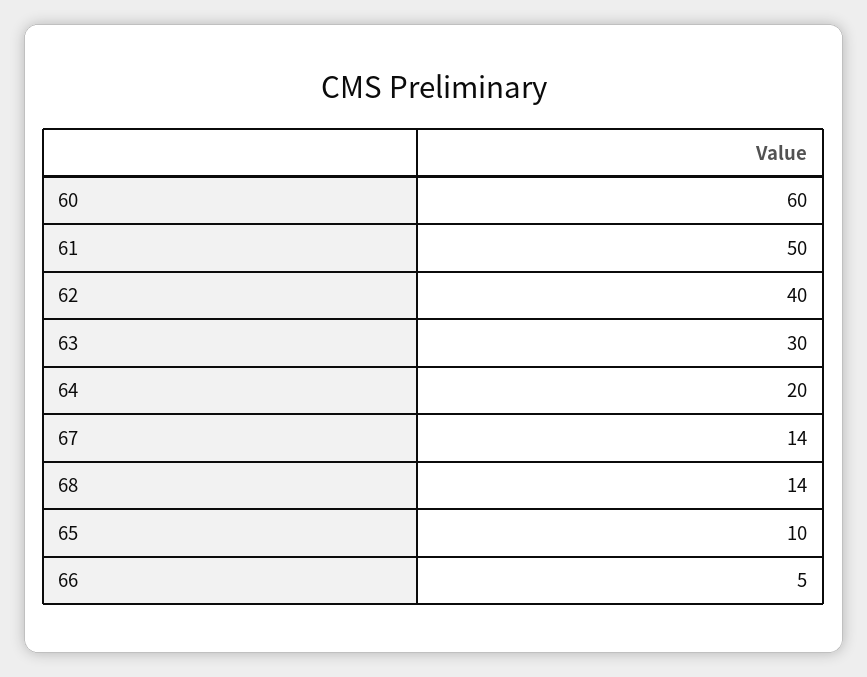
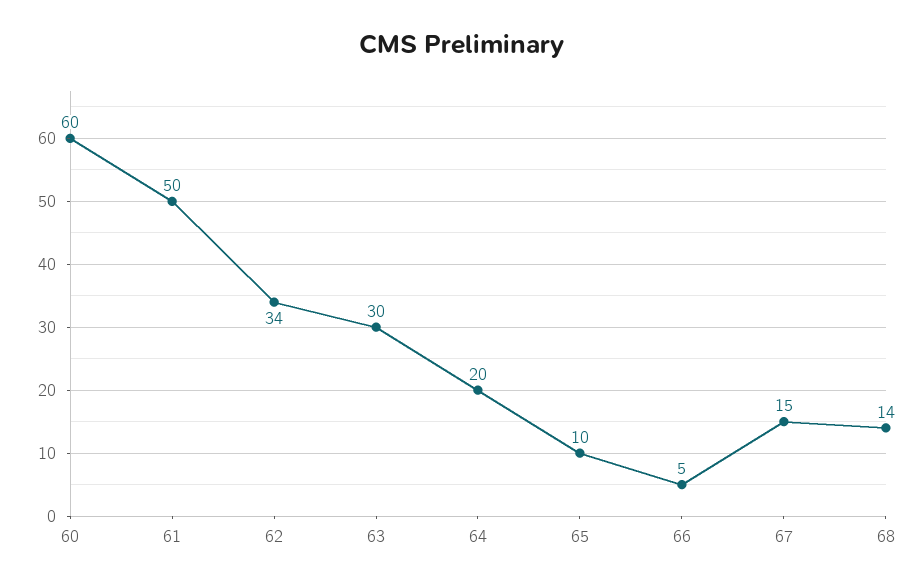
62: 40 -> 34
67: 14 -> 15

